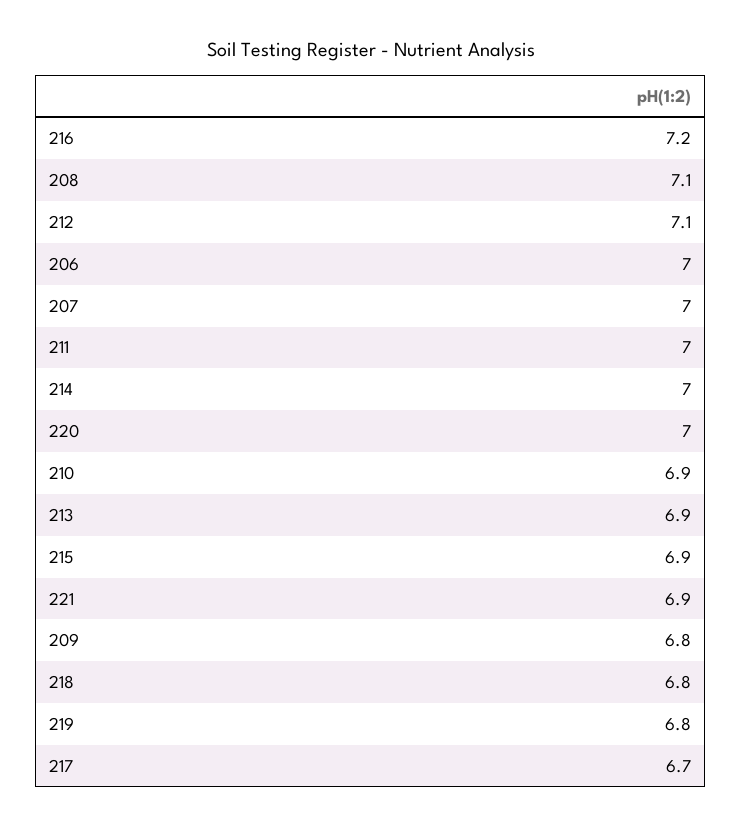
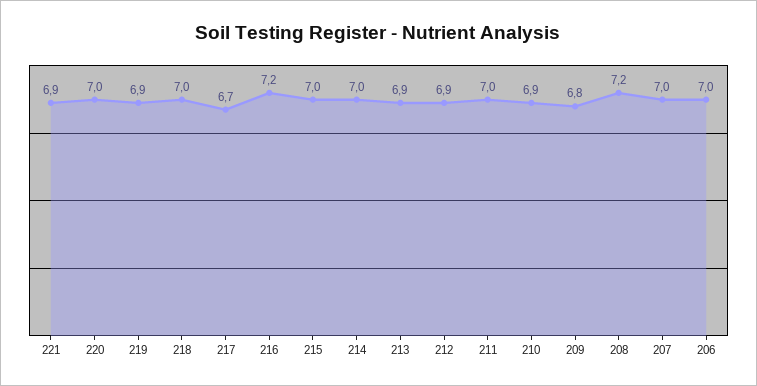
208: 7.1 -> 7.2
212: 7.1 -> 6.9
215: 6.9 -> 7
218: 6.8 -> 7
219: 6.8 -> 6.9

